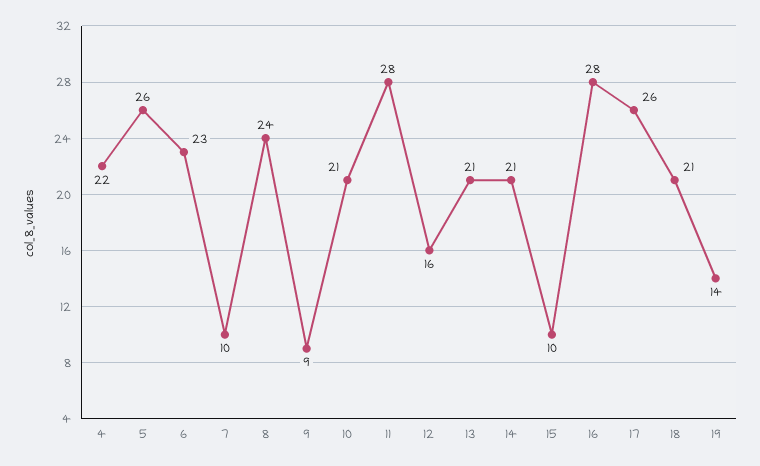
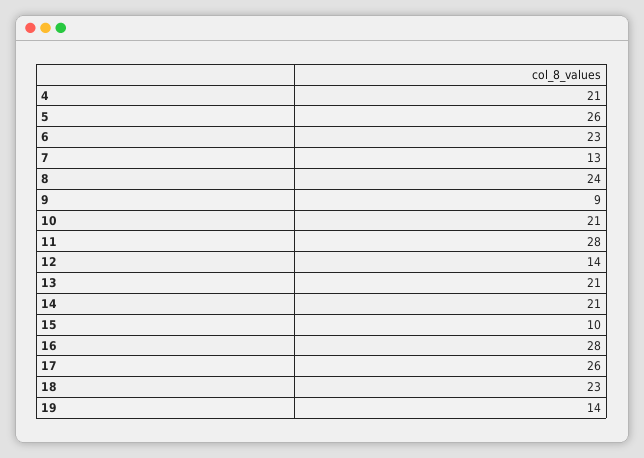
4: 22 -> 21
7: 10 -> 13
12: 16 -> 14
18: 21 -> 23

